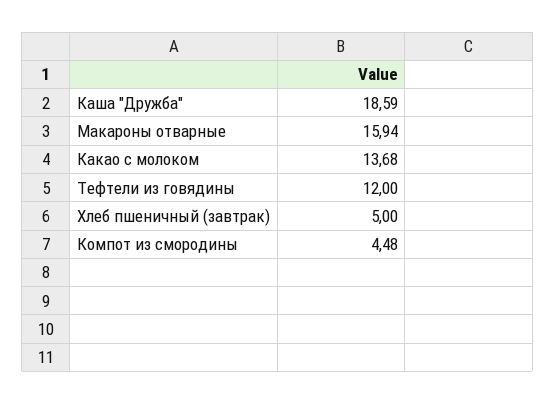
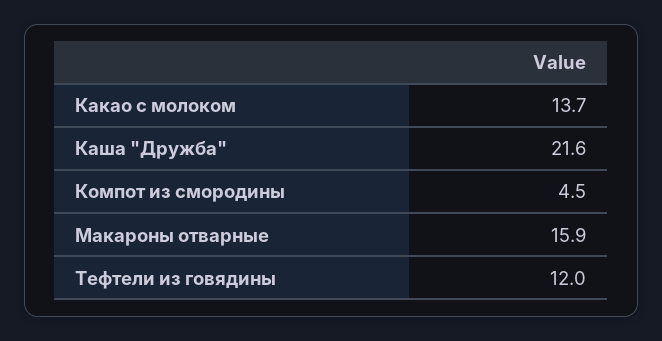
Каша "Дружба": 18.59 -> 21.6
Хлеб пшеничный (завтрак): 5 -> none

